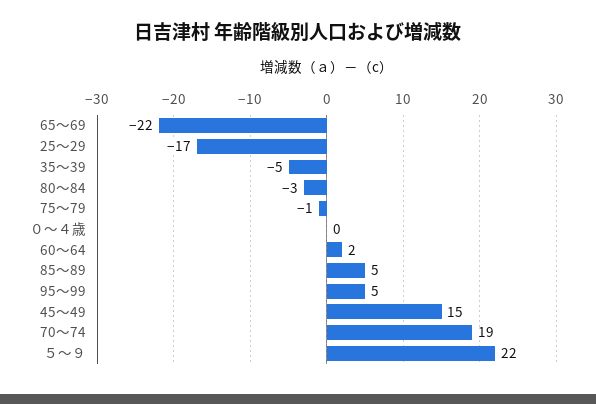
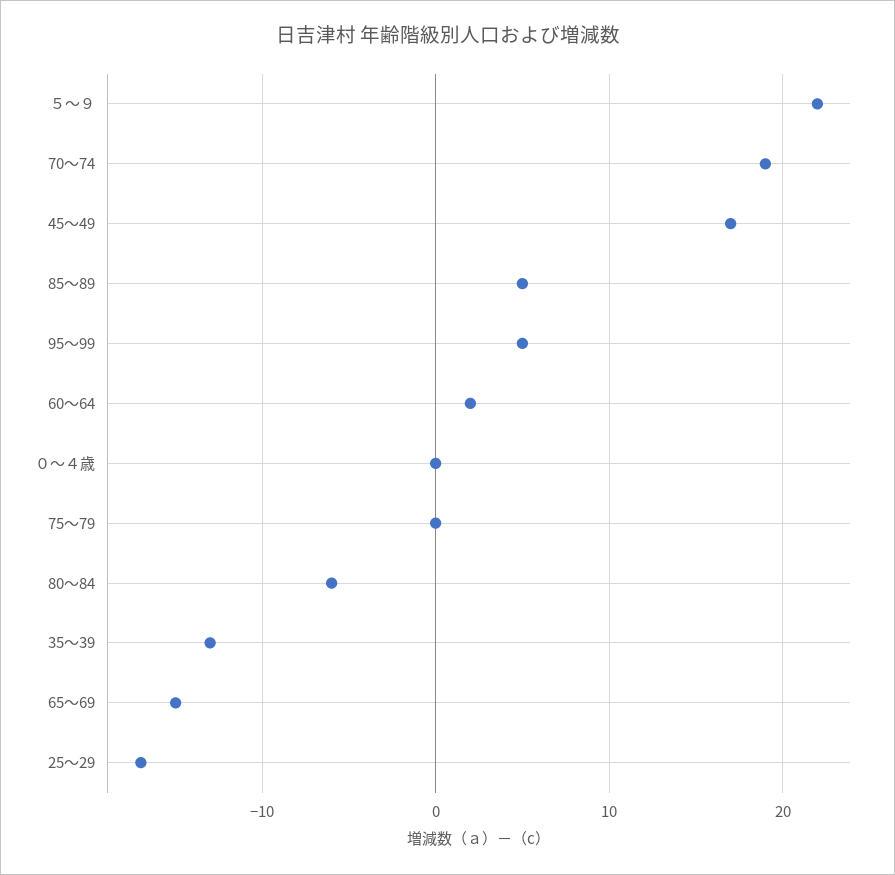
65～69: -22 -> -15
35～39: -5 -> -13
80～84: -3 -> -6
75～79: -1 -> 0
45～49: 15 -> 17

